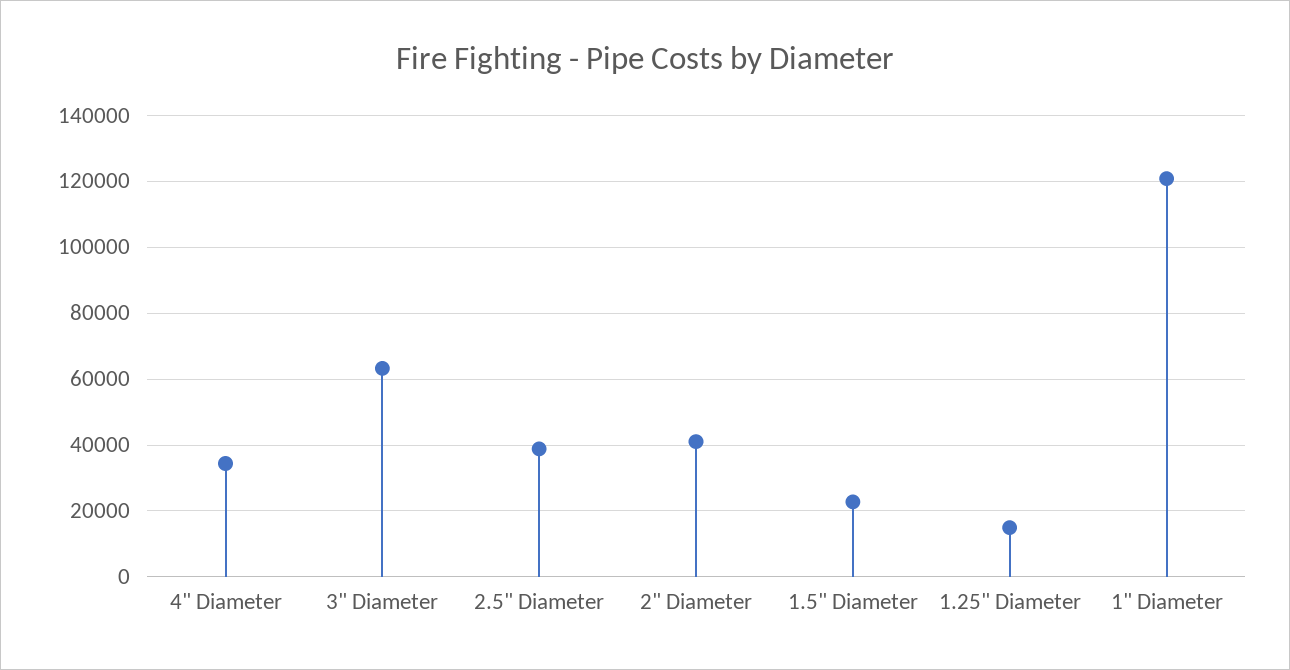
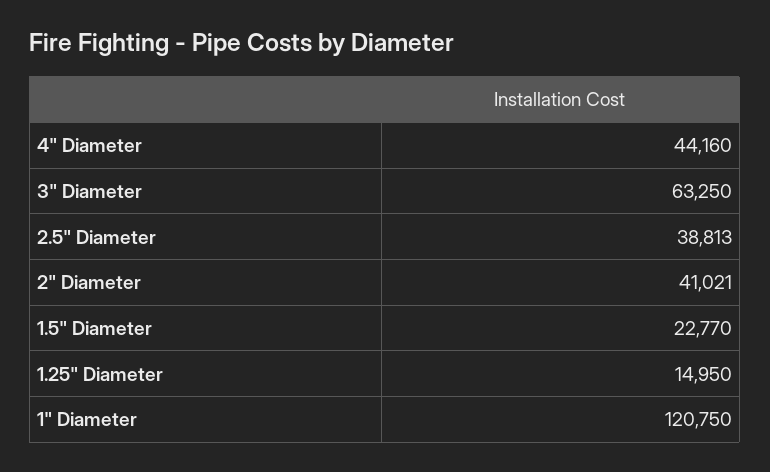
4" Diameter: 34000 -> 44160

